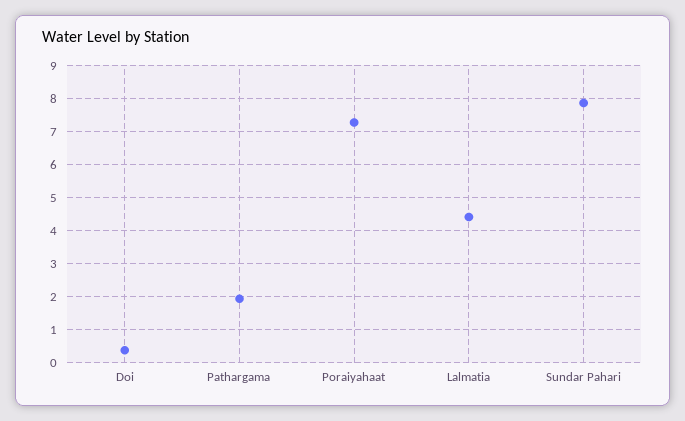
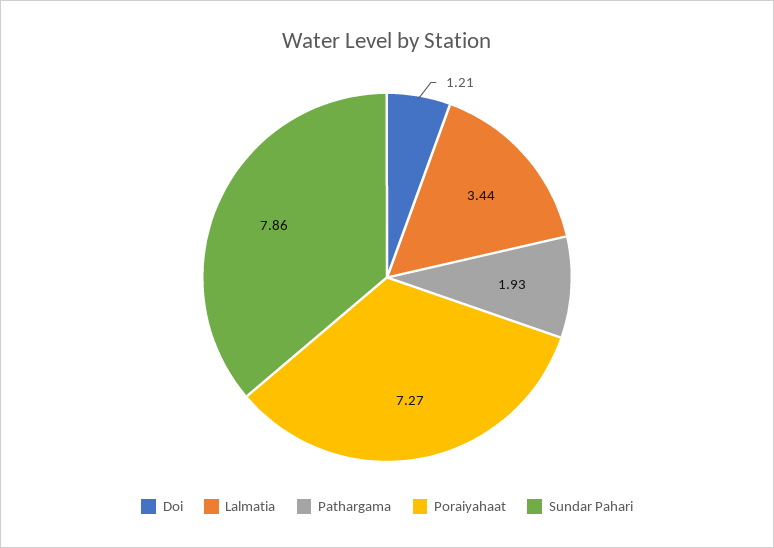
Doi: 0.4 -> 1.21
Lalmatia: 4.4 -> 3.44

